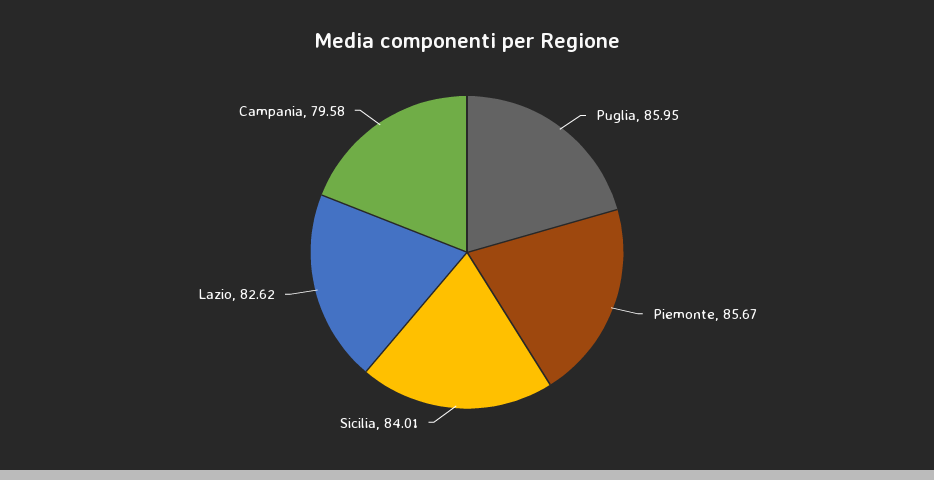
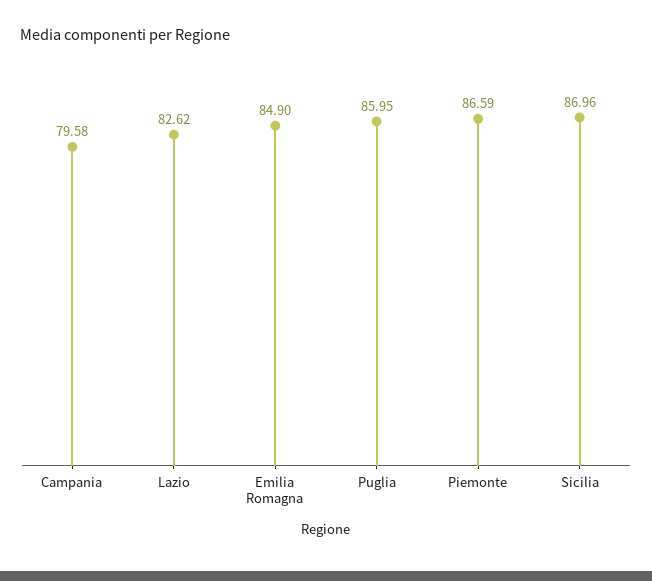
Piemonte: 85.67 -> 86.59
Sicilia: 84.01 -> 86.96
Emilia Romagna: none -> 84.9

